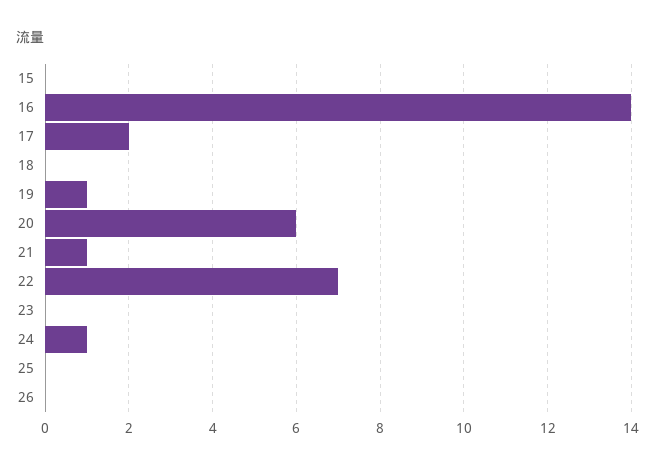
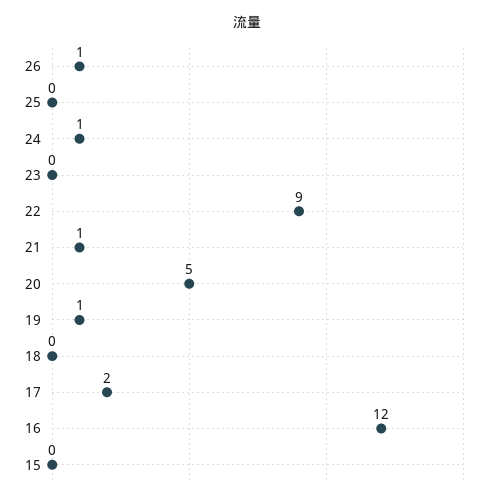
16: 14 -> 12
20: 6 -> 5
22: 7 -> 9
26: 0 -> 1

